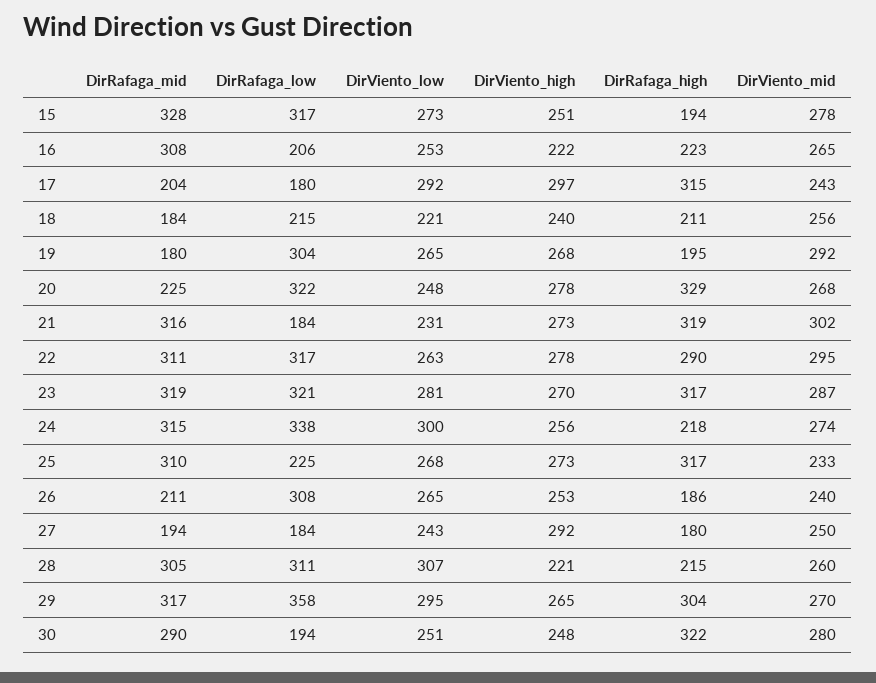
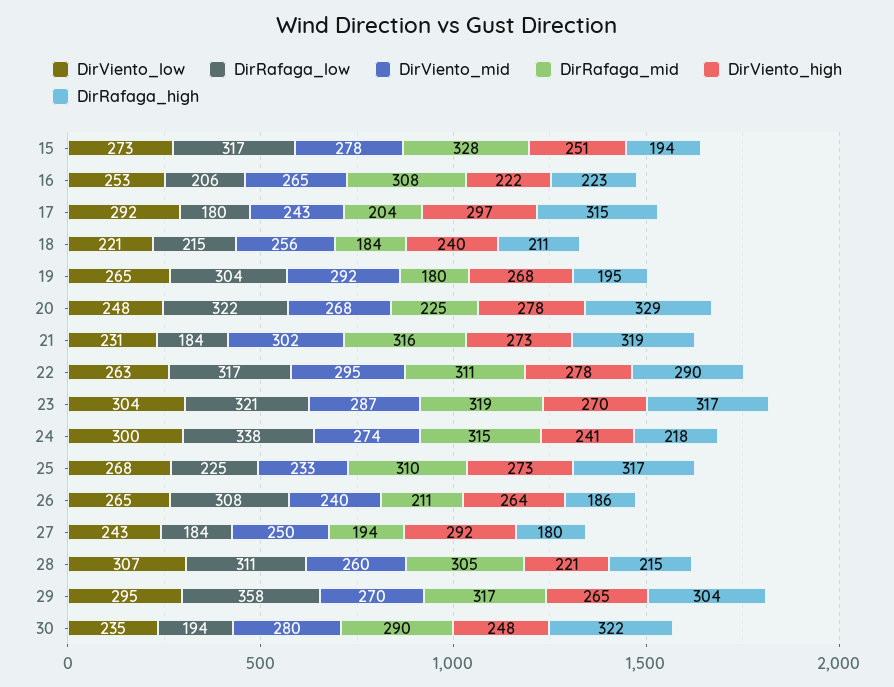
DirViento_low, 23: 281 -> 304
DirViento_high, 24: 256 -> 241
DirViento_high, 26: 253 -> 264
DirViento_low, 30: 251 -> 235

